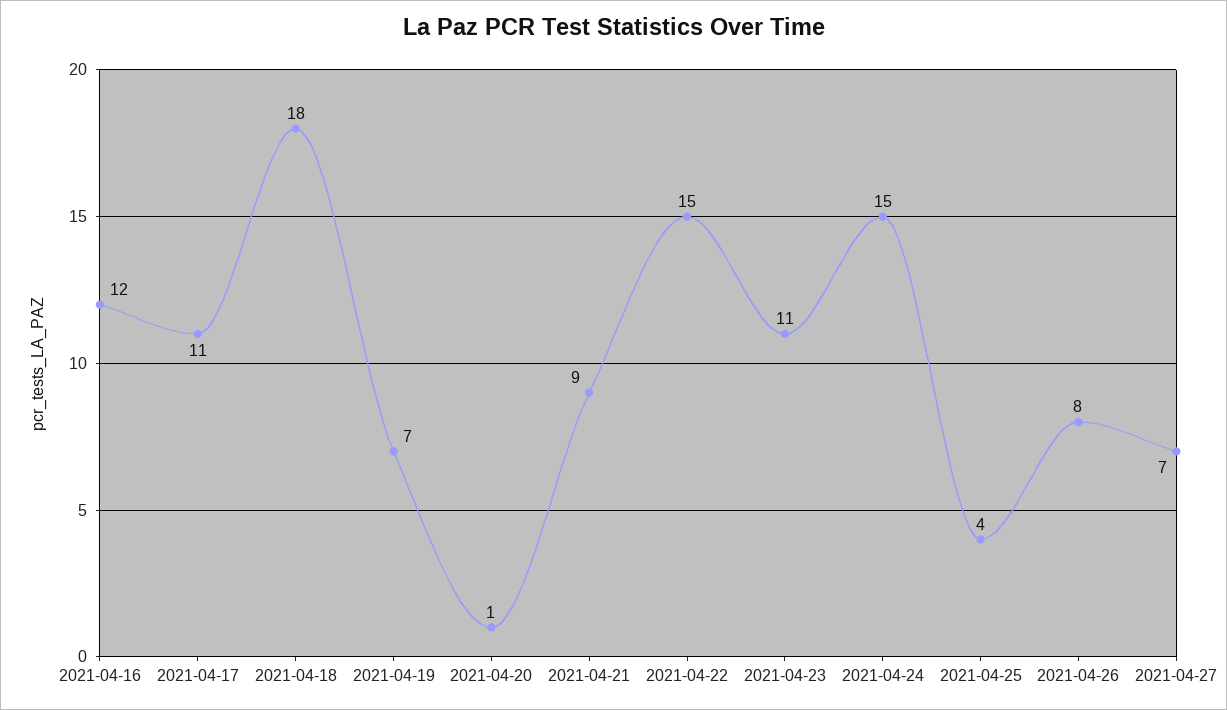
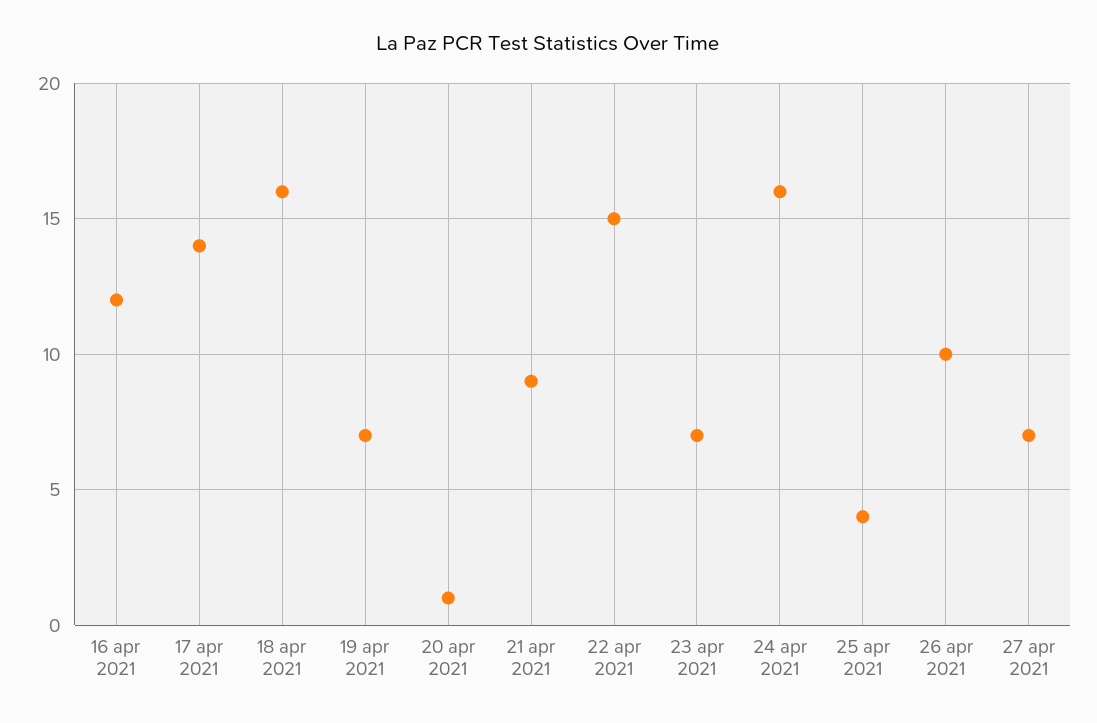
2021-04-17: 11 -> 14
2021-04-18: 18 -> 16
2021-04-23: 11 -> 7
2021-04-24: 15 -> 16
2021-04-26: 8 -> 10

